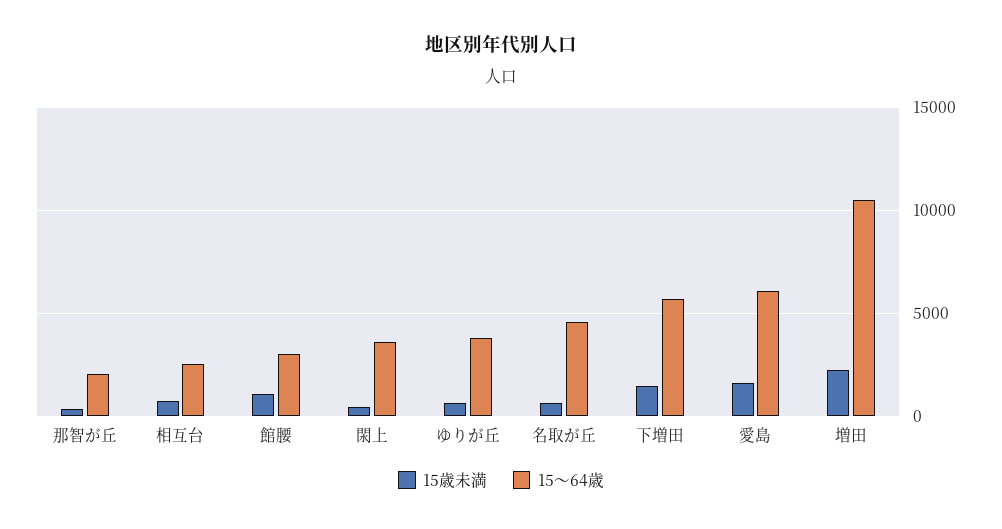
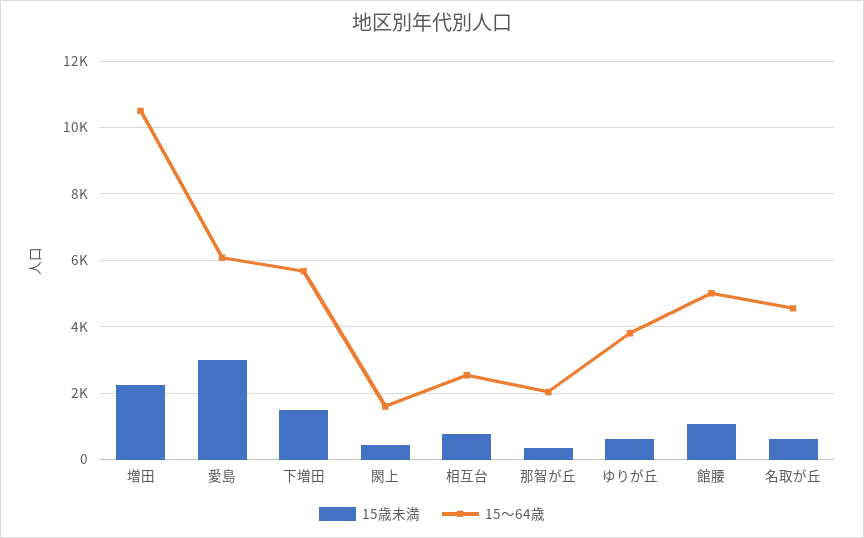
15～64歳, 館腰: 3000 -> 5000
15～64歳, 閖上: 3500 -> 1600
15歳未満, 愛島: 1500 -> 3000

